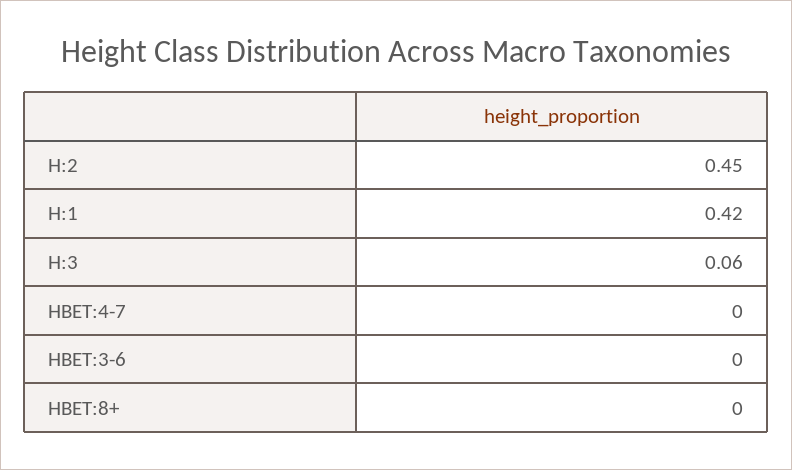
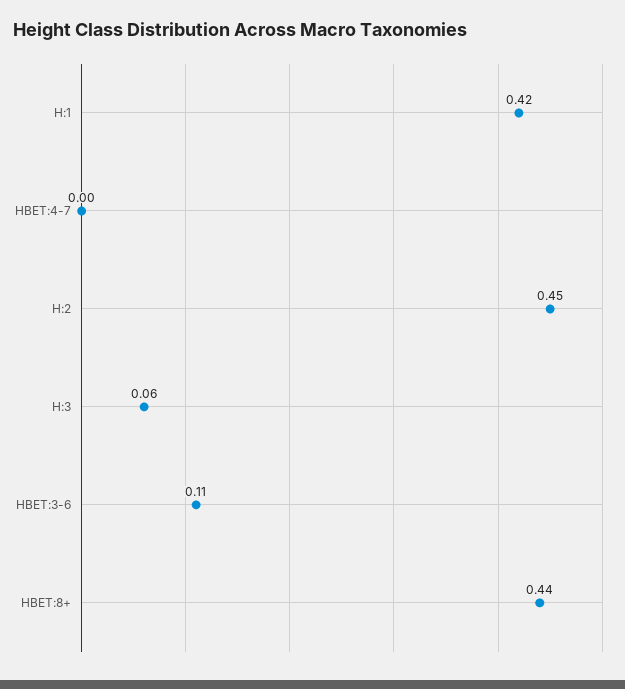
HBET:3-6: 0 -> 0.11
HBET:8+: 0 -> 0.44

